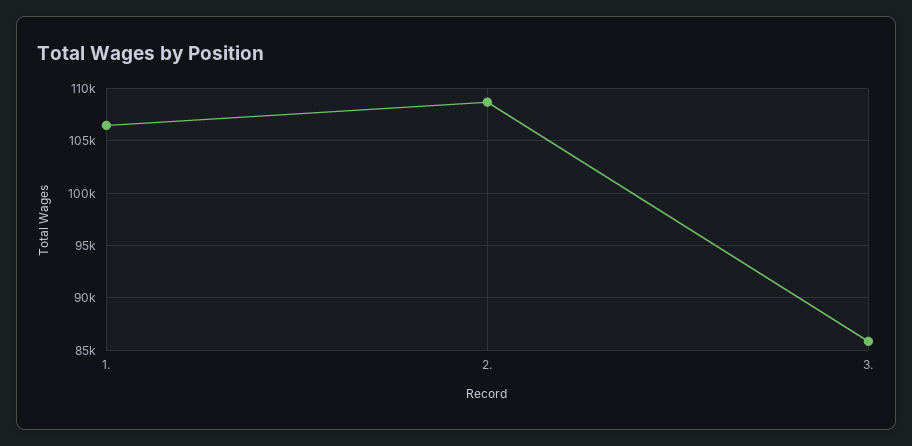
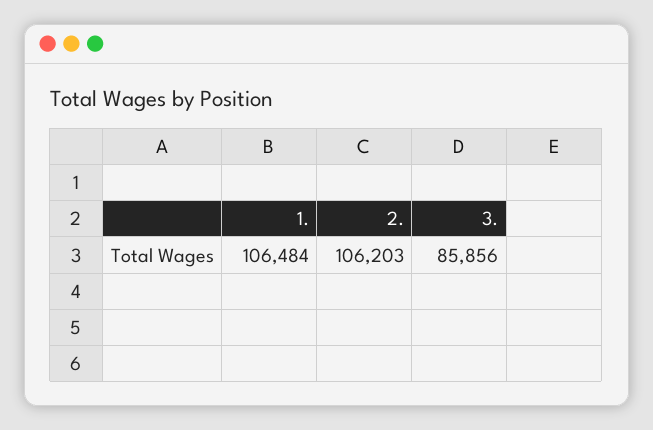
2.: 109000 -> 106203

